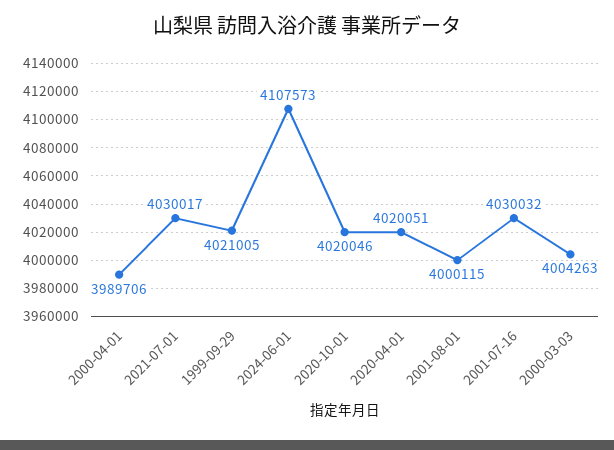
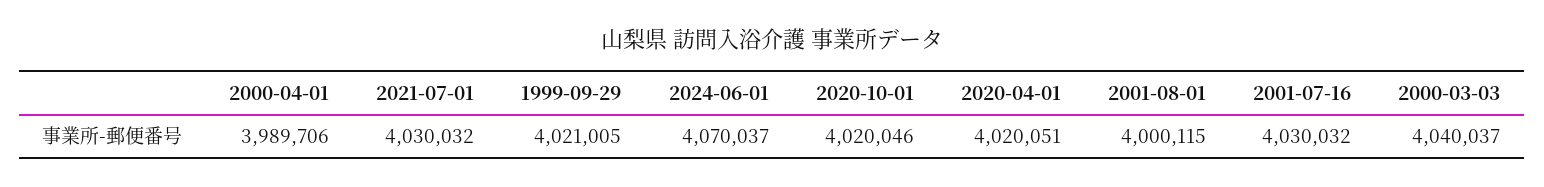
2021-07-01: 4030017 -> 4030032
2024-06-01: 4107573 -> 4070037
2000-03-03: 4004263 -> 4040037

